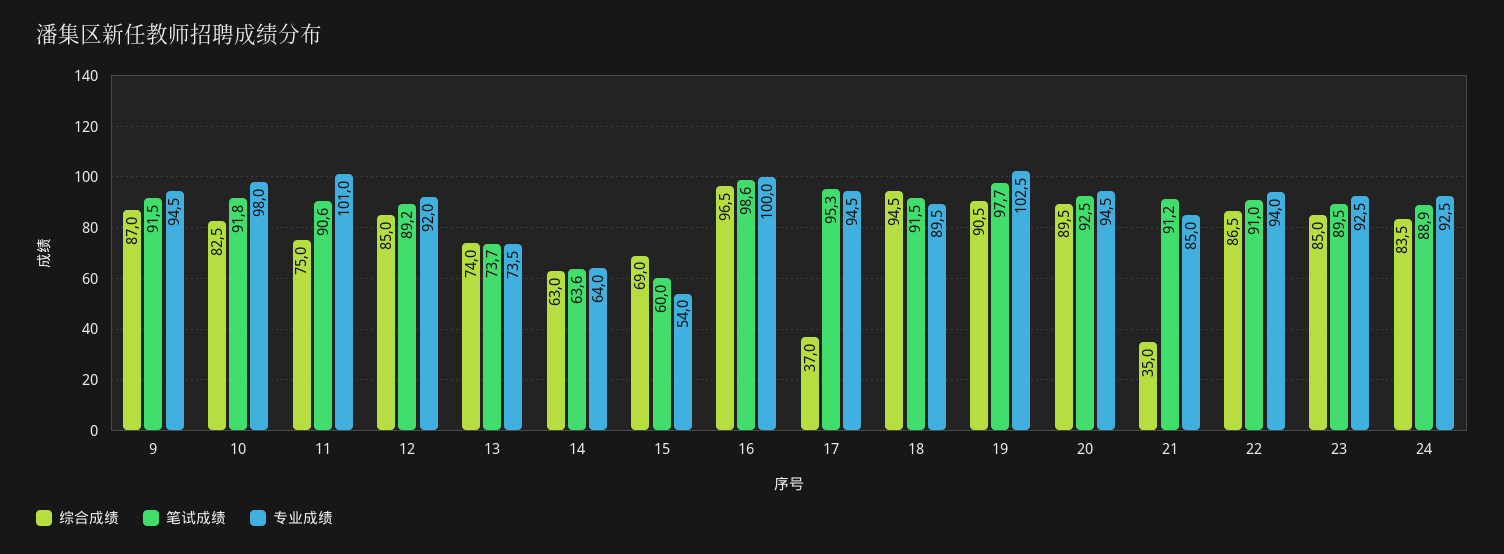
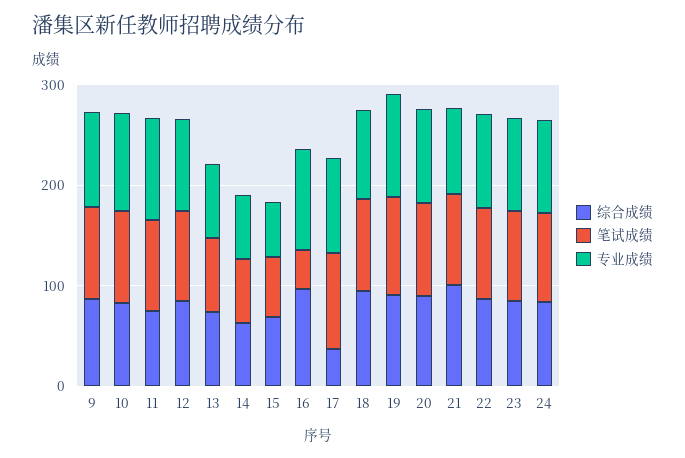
笔试成绩, 16: 98.6 -> 40
综合成绩, 21: 35 -> 100

